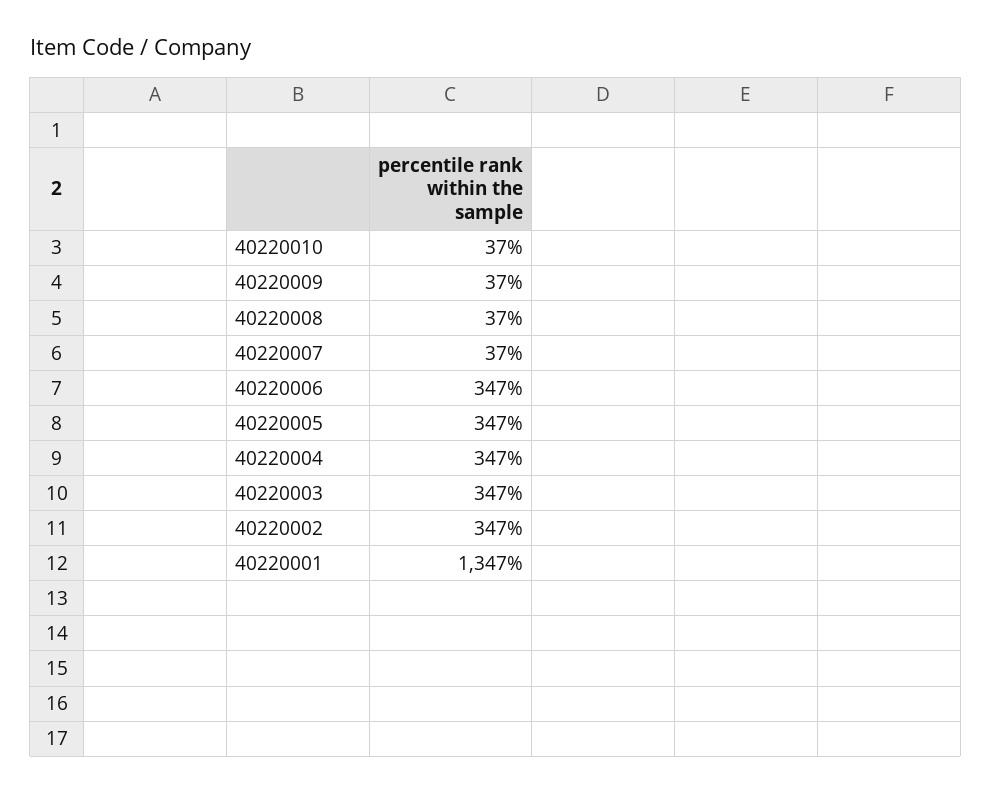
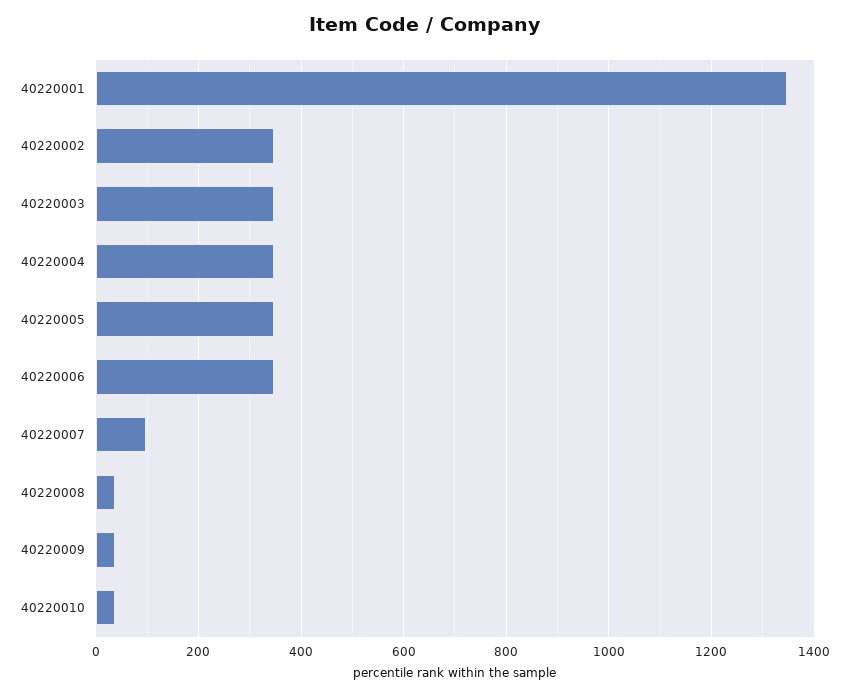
40220007: 37 -> 100

